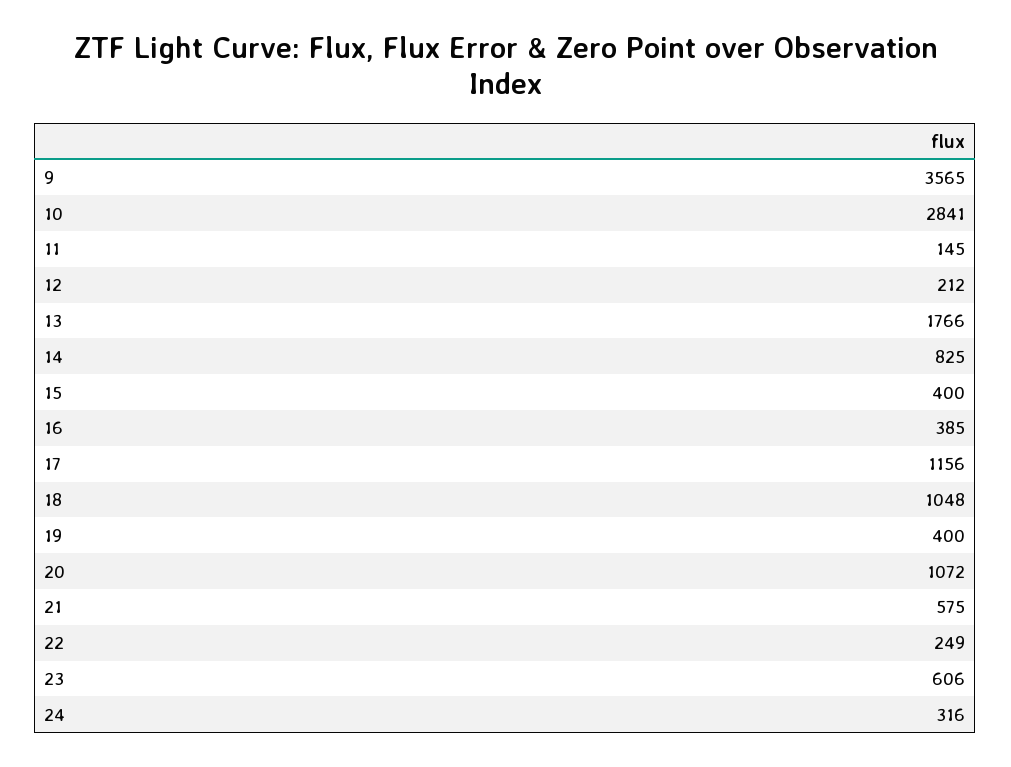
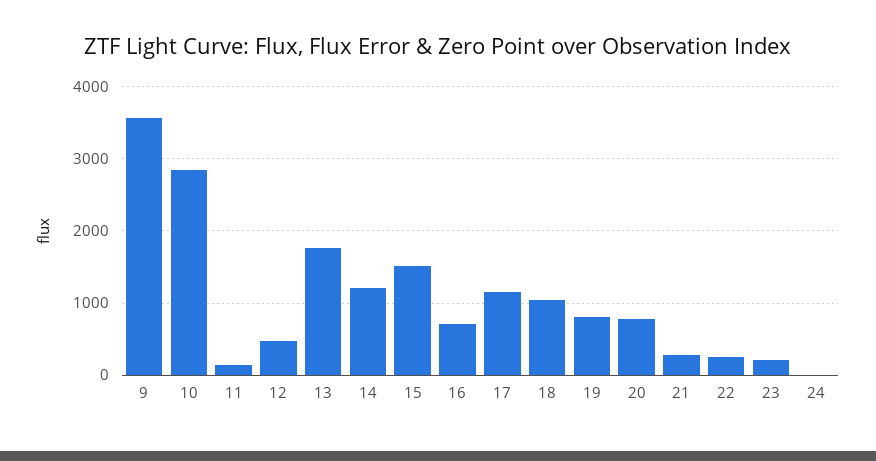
12: 212 -> 500
14: 825 -> 1200
15: 400 -> 1500
16: 385 -> 700
19: 400 -> 800
20: 1072 -> 800
21: 575 -> 300
23: 606 -> 200
24: 316 -> 0

